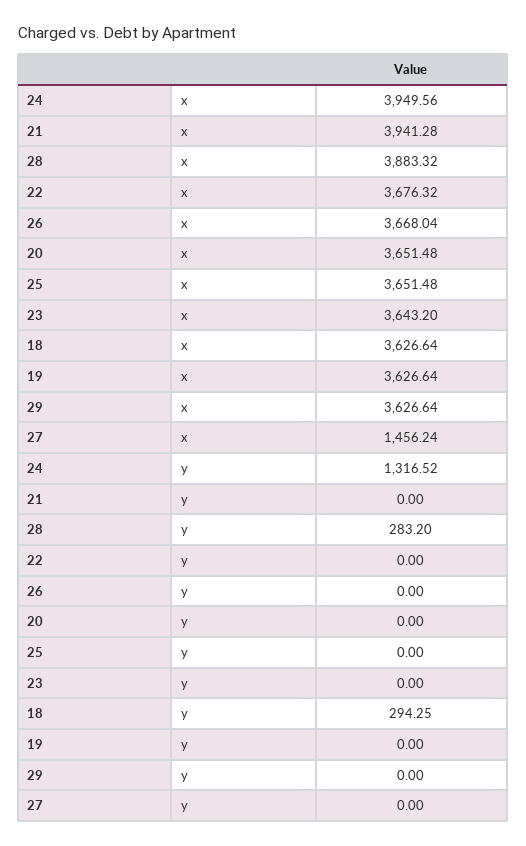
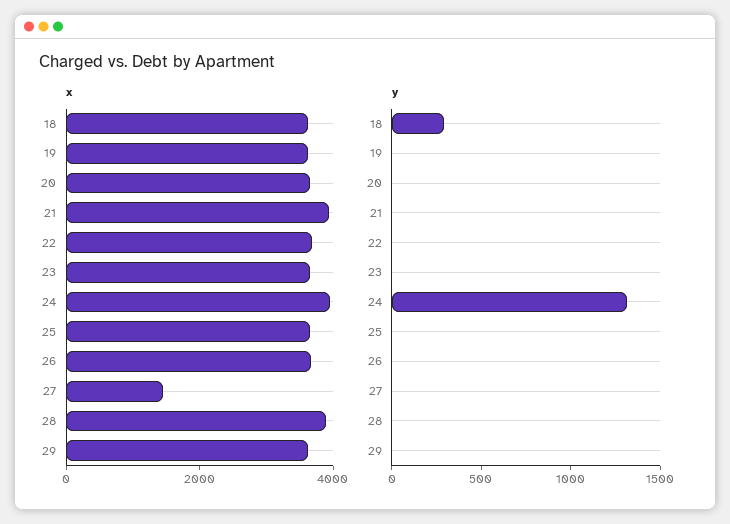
y, 28: 283.2 -> 0

